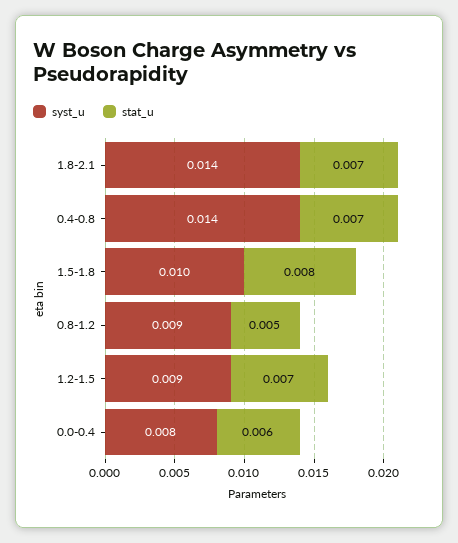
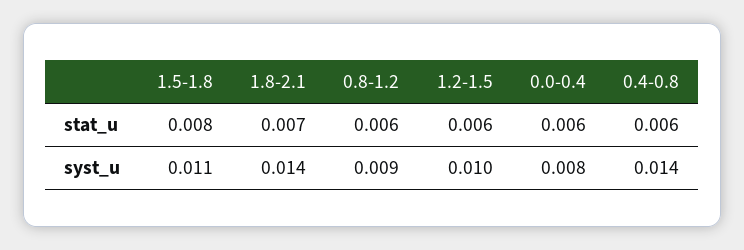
stat_u, 0.4-0.8: 0.007 -> 0.006
syst_u, 1.5-1.8: 0.01 -> 0.011
stat_u, 0.8-1.2: 0.005 -> 0.006
syst_u, 1.2-1.5: 0.009 -> 0.01
stat_u, 1.2-1.5: 0.007 -> 0.006

